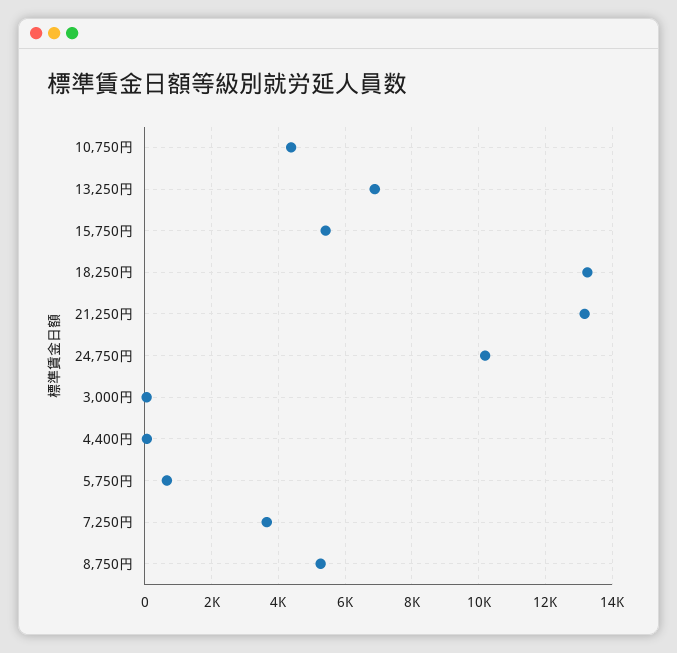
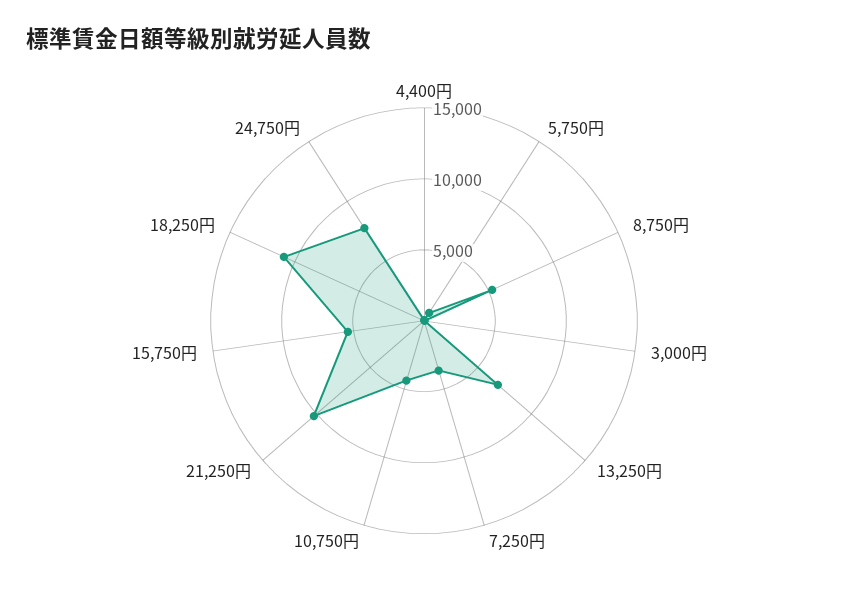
18,250円: 13200 -> 11000
21,250円: 13200 -> 10000
24,750円: 10200 -> 8000

